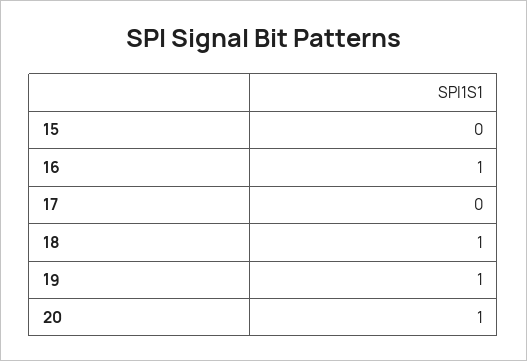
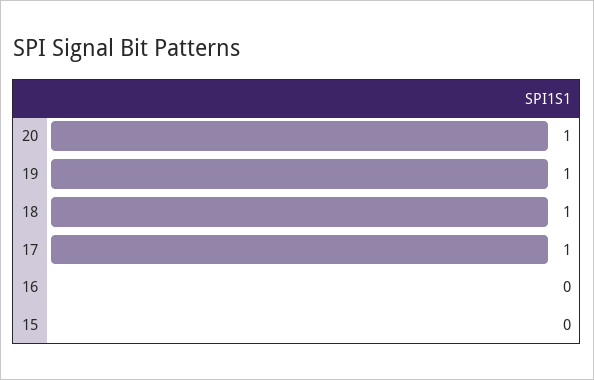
16: 1 -> 0
17: 0 -> 1

